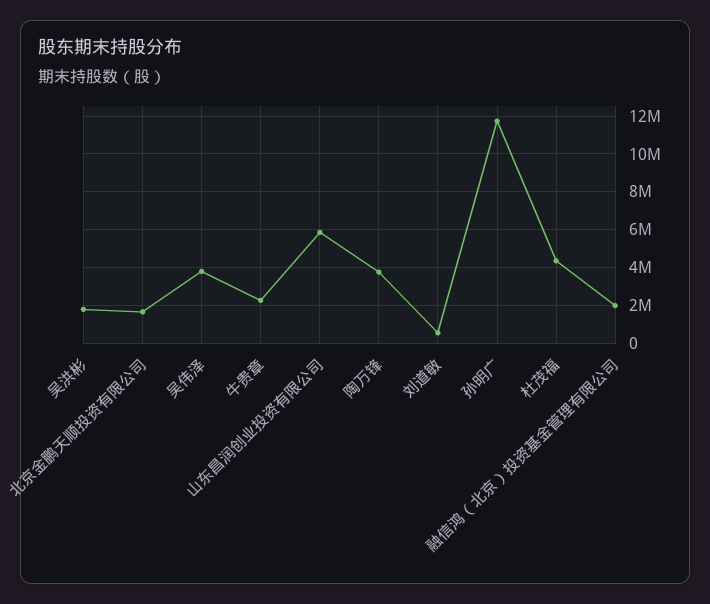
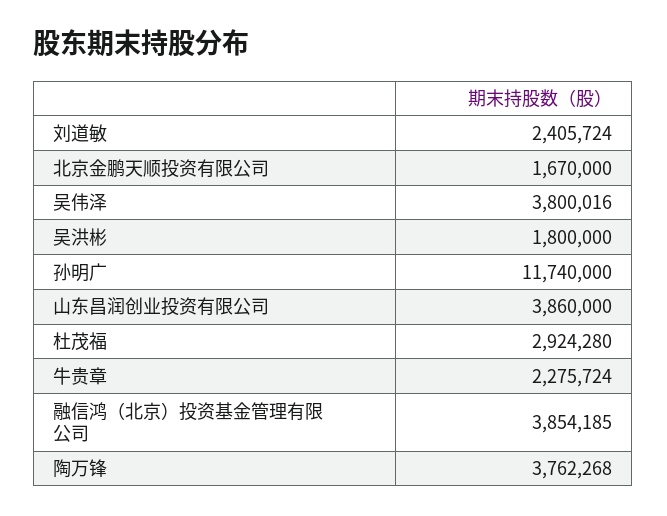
山东昌润创业投资有限公司: 6000000 -> 3860000
刘道敏: 500000 -> 2405724
杜茂福: 4500000 -> 2924280
融信鸿（北京）投资基金管理有限公司: 2000000 -> 3854185

